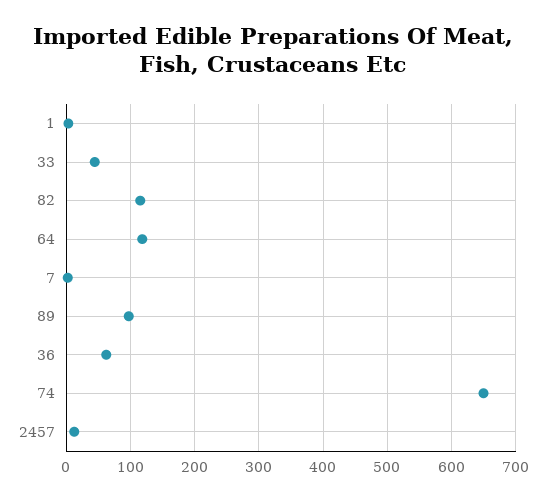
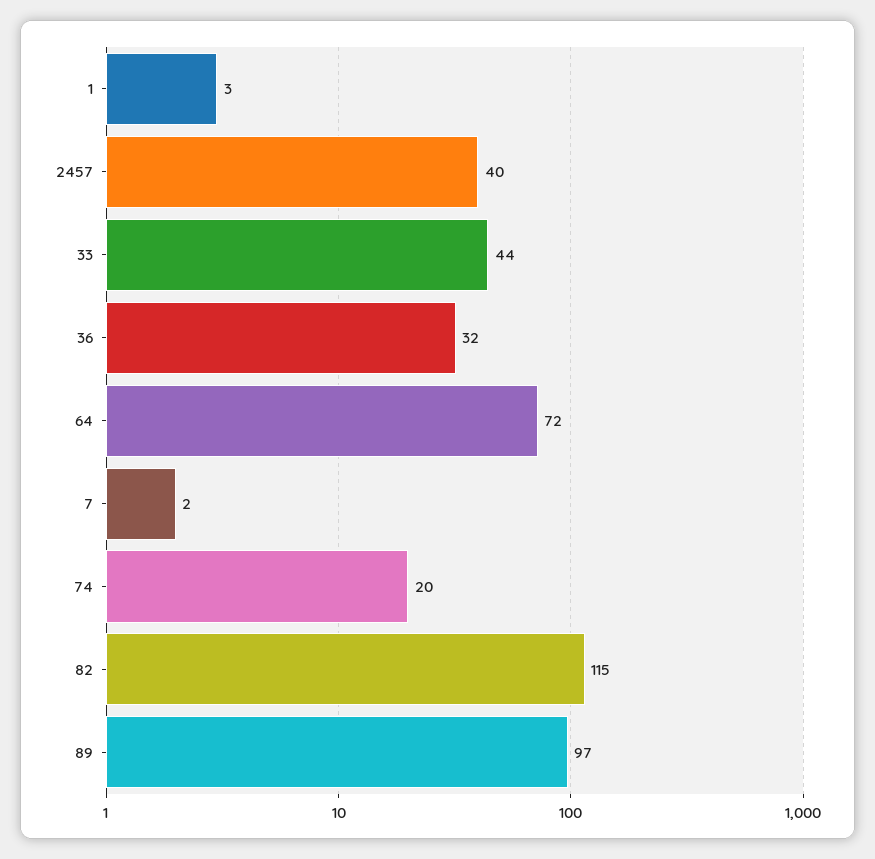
64: 120 -> 72
36: 60 -> 32
74: 650 -> 20
2457: 10 -> 40

